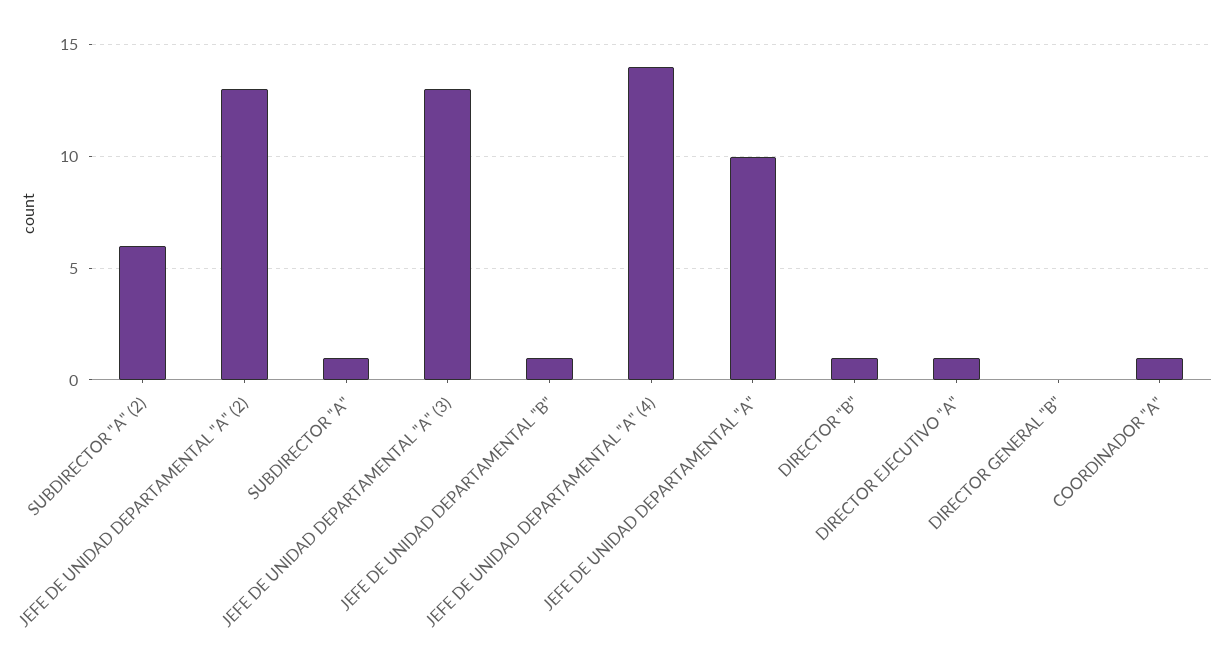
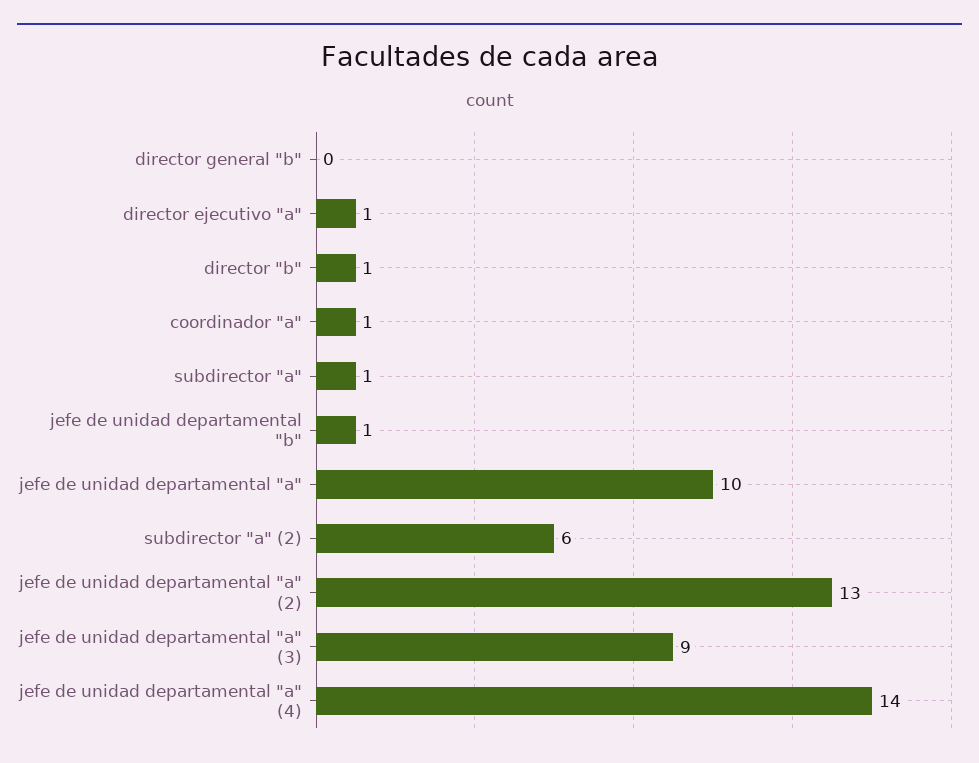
JEFE DE UNIDAD DEPARTAMENTAL "A" (3): 13 -> 9

